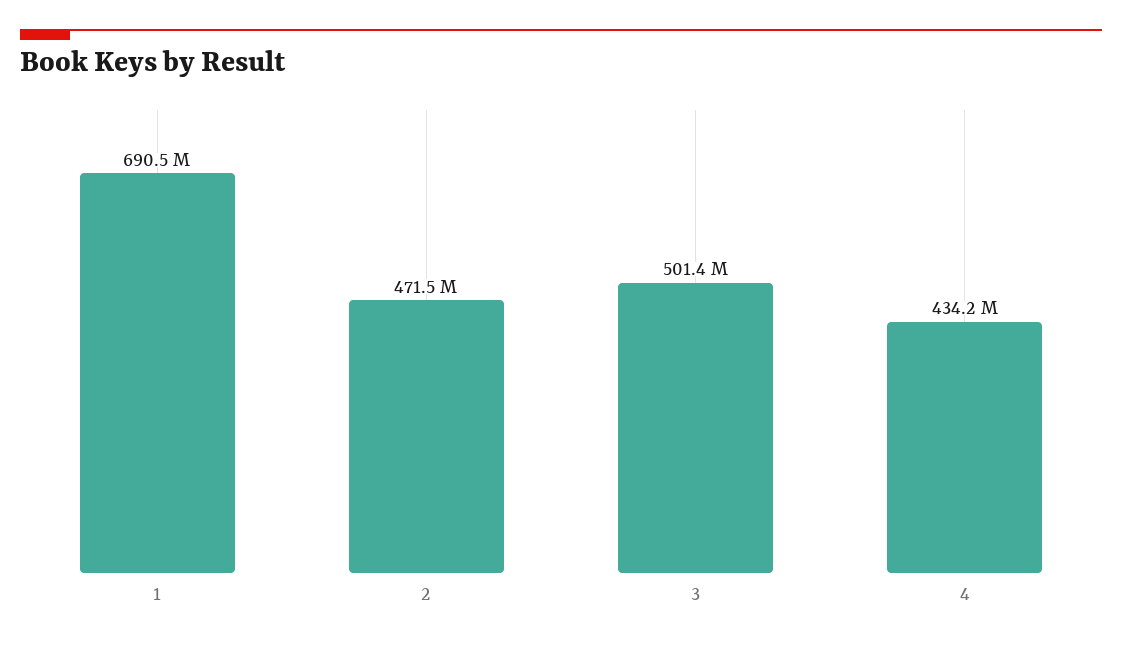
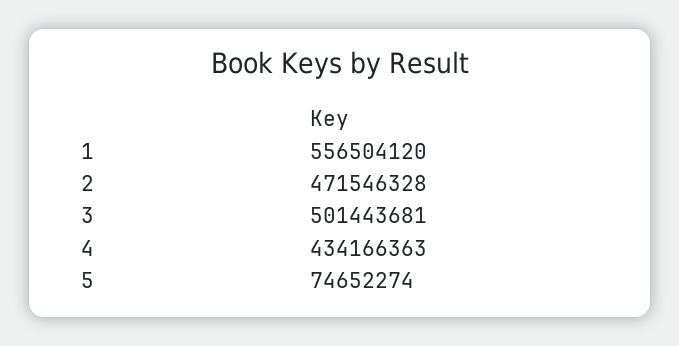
1: 690500000 -> 556504120
5: none -> 74652274

